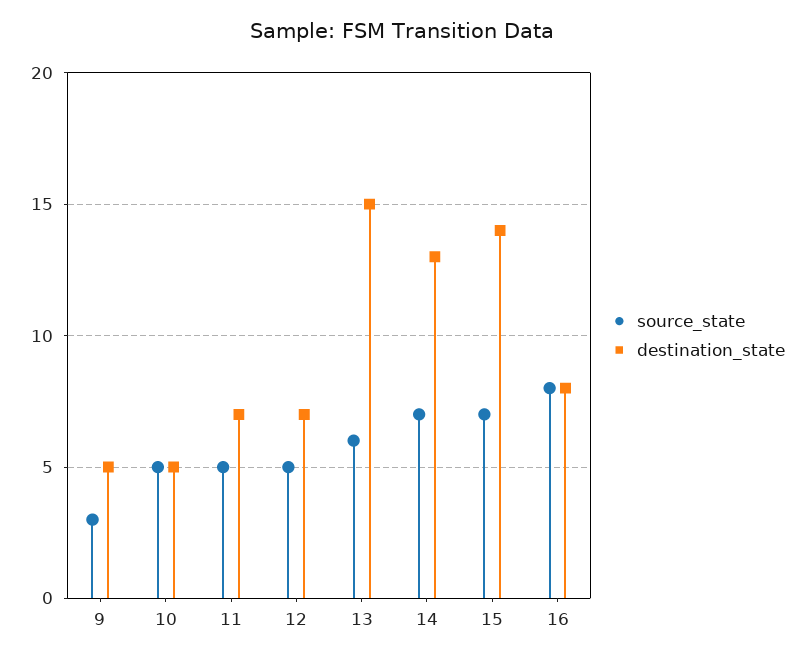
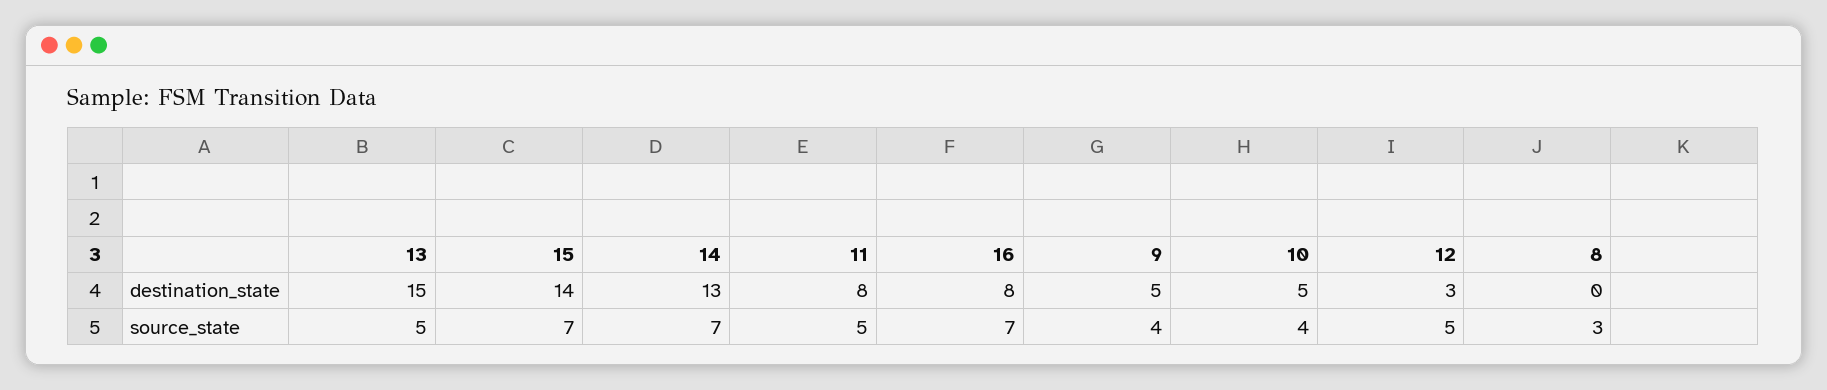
source_state, 9: 3 -> 4
source_state, 10: 5 -> 4
destination_state, 11: 7 -> 8
destination_state, 12: 7 -> 3
source_state, 13: 6 -> 5
source_state, 16: 8 -> 7
destination_state, 8: none -> 0
source_state, 8: none -> 3

